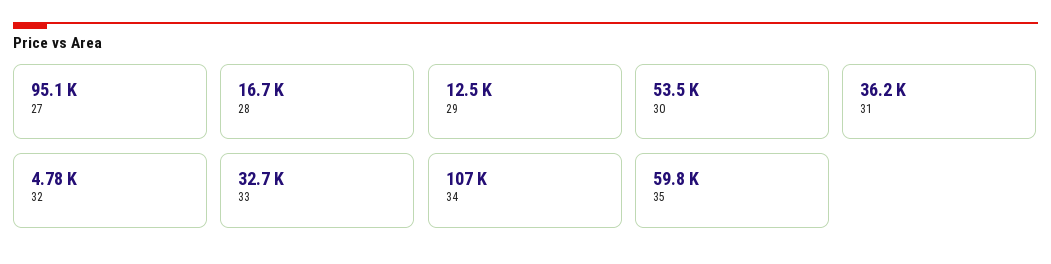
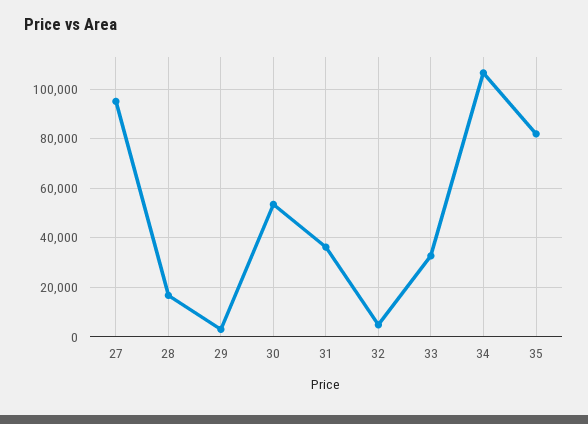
29: 12500 -> 2500
35: 59800 -> 82500

